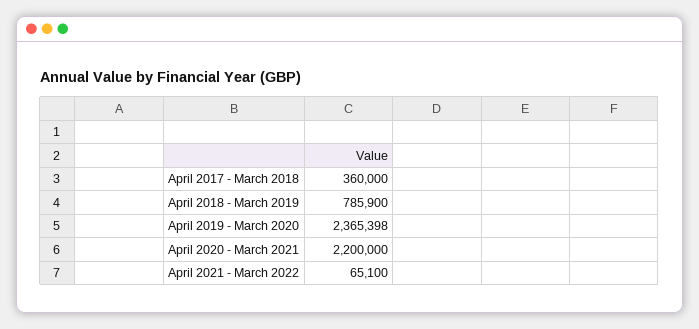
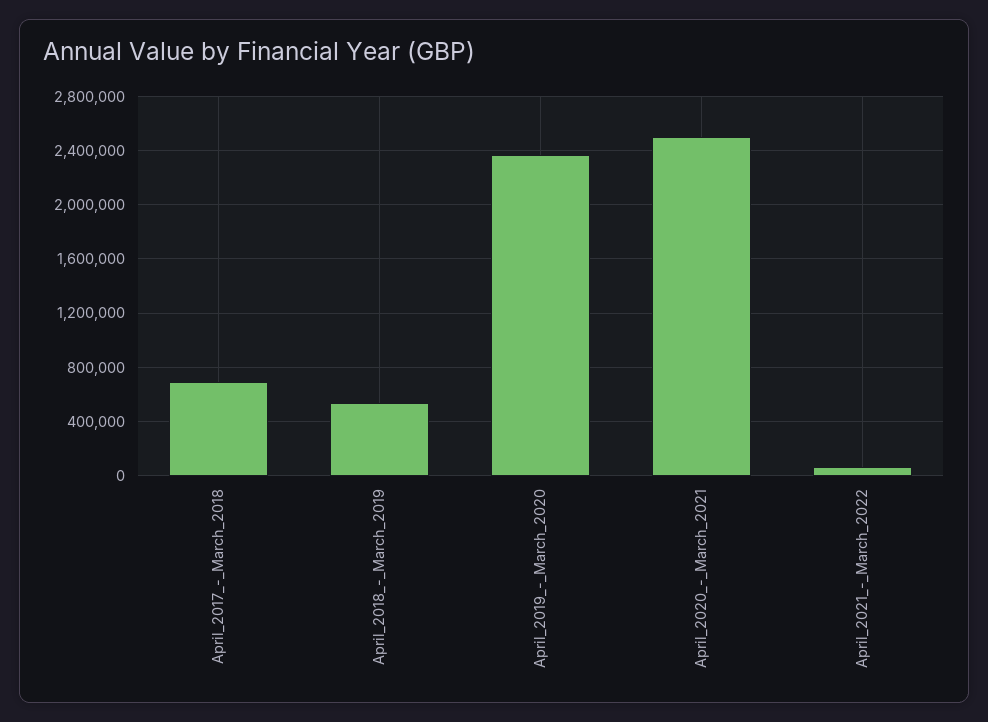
April 2017 - March 2018: 360000 -> 700000
April 2018 - March 2019: 785900 -> 550000
April 2020 - March 2021: 2200000 -> 2500000

